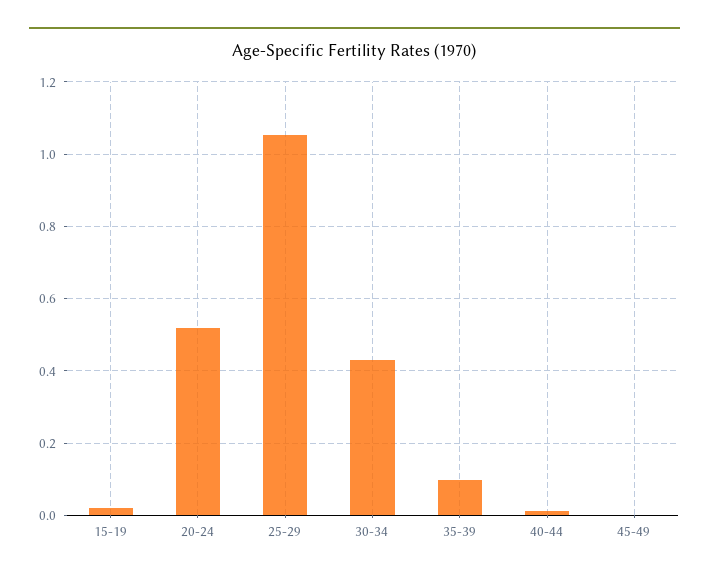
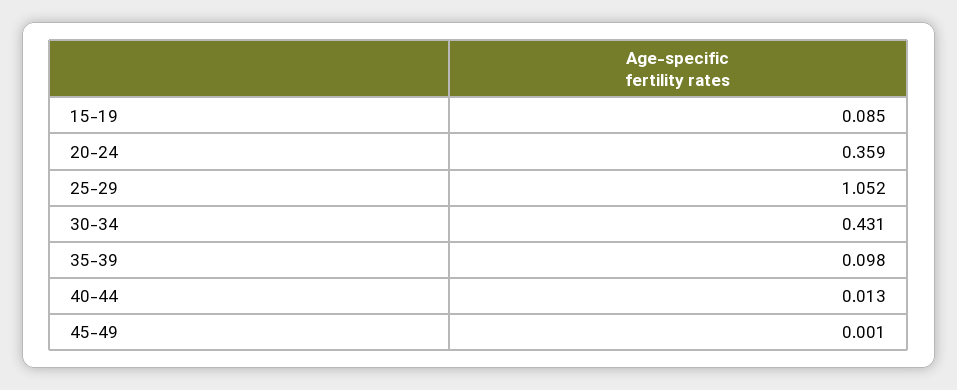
15-19: 0.02 -> 0.085
20-24: 0.52 -> 0.359

